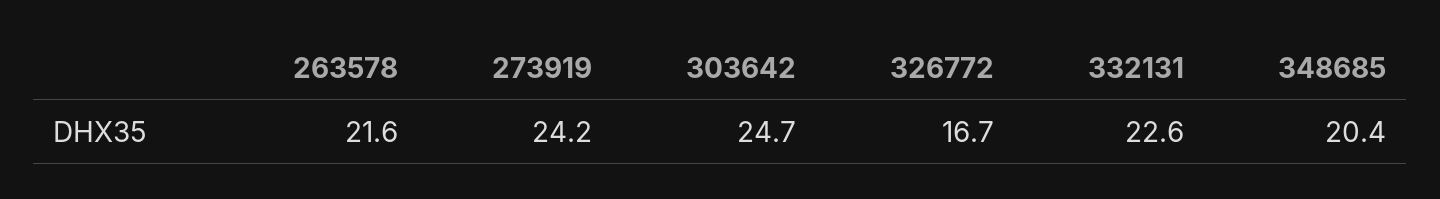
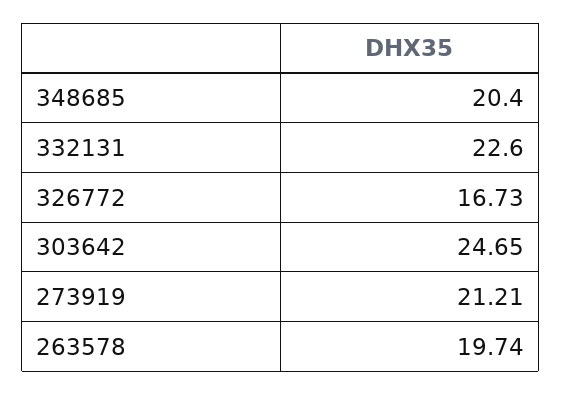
263578: 21.6 -> 19.74
273919: 24.2 -> 21.21

